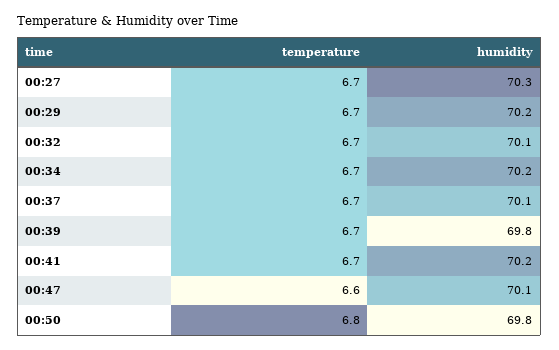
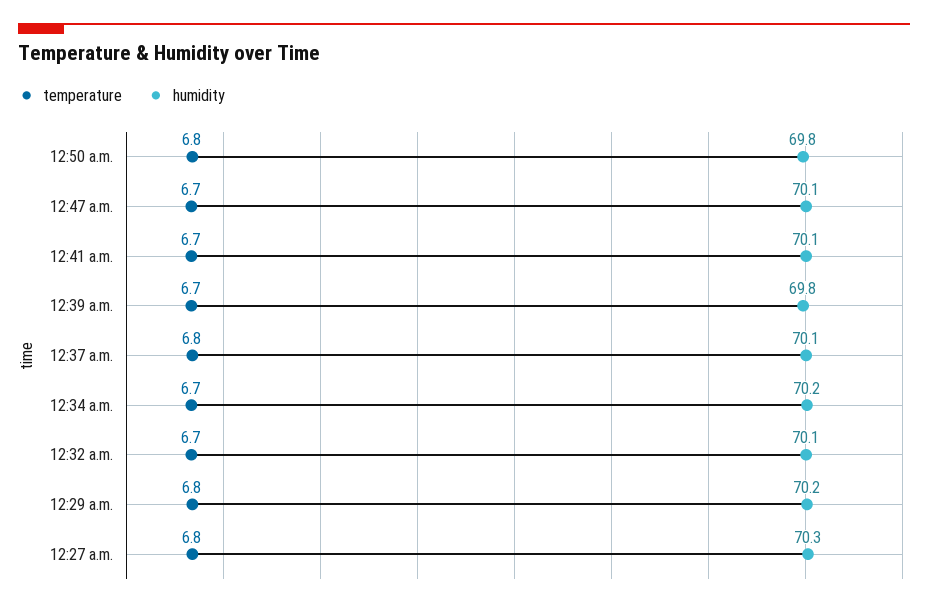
temperature, 00:27: 6.7 -> 6.8
temperature, 00:29: 6.7 -> 6.8
temperature, 00:37: 6.7 -> 6.8
humidity, 00:41: 70.2 -> 70.1
temperature, 00:47: 6.6 -> 6.7

